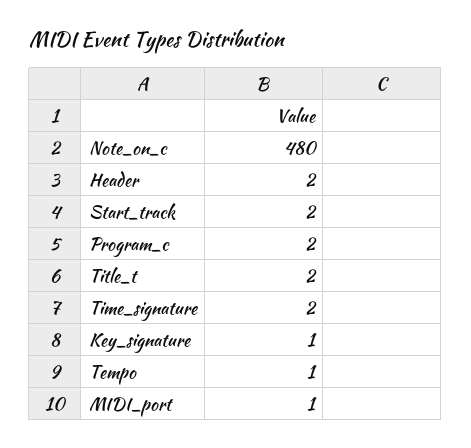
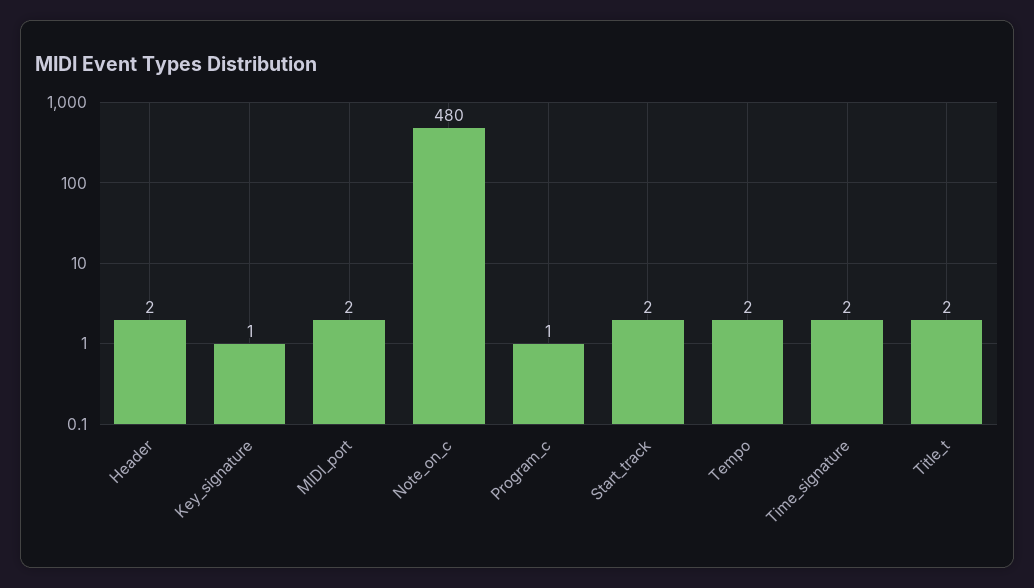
Program_c: 2 -> 1
Tempo: 1 -> 2
MIDI_port: 1 -> 2

